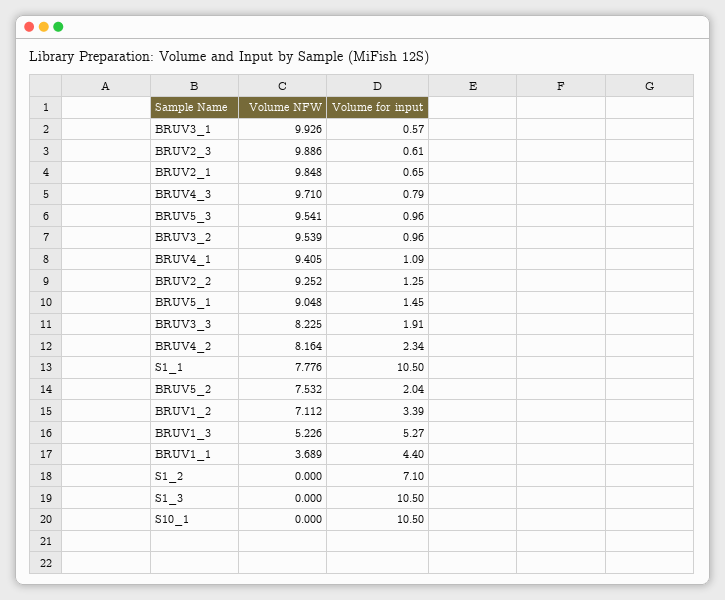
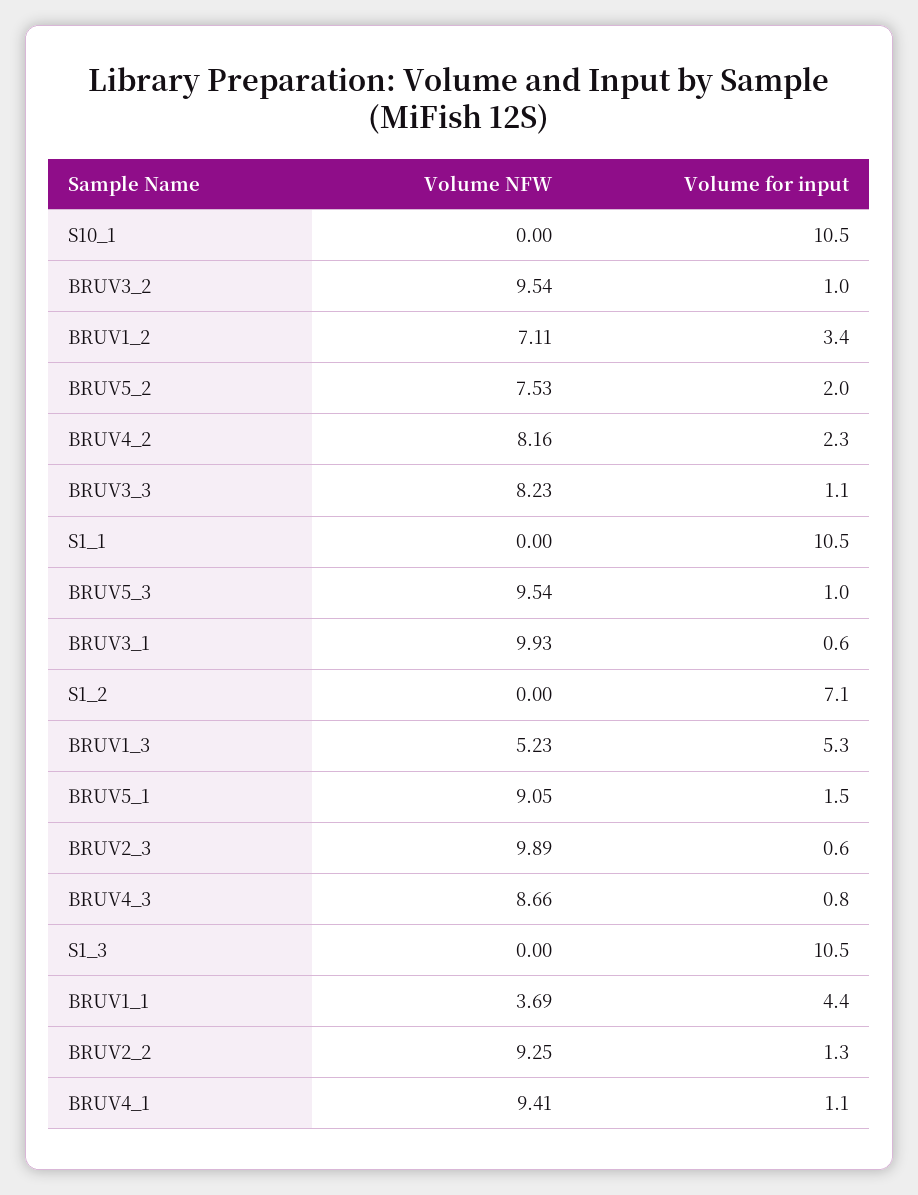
Volume NFW, BRUV2_1: 9.848 -> none
Volume for input, BRUV2_1: 0.65 -> none
Volume NFW, BRUV4_3: 9.71 -> 8.66
Volume for input, BRUV3_3: 1.91 -> 1.1
Volume NFW, S1_1: 7.776 -> 0

